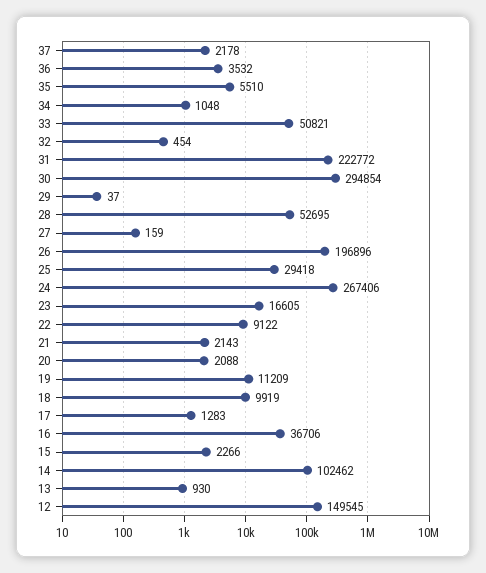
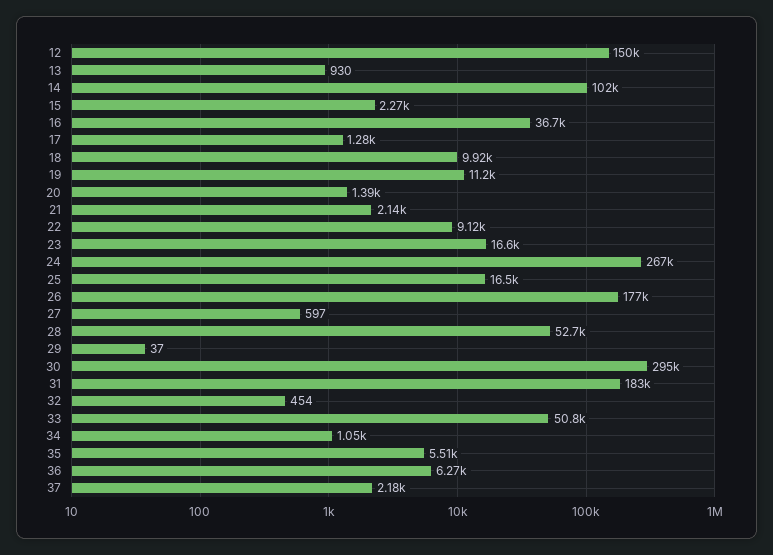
36: 3532 -> 6270
31: 222772 -> 183000
27: 159 -> 597
26: 196896 -> 177000
25: 29418 -> 16500
20: 2088 -> 1390

